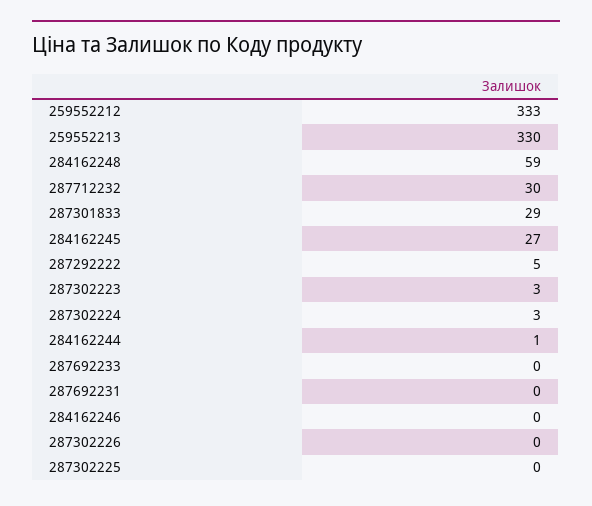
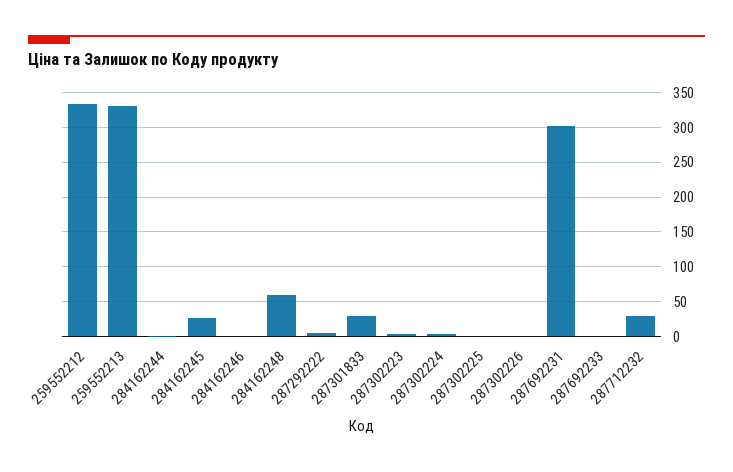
287692231: 0 -> 300

